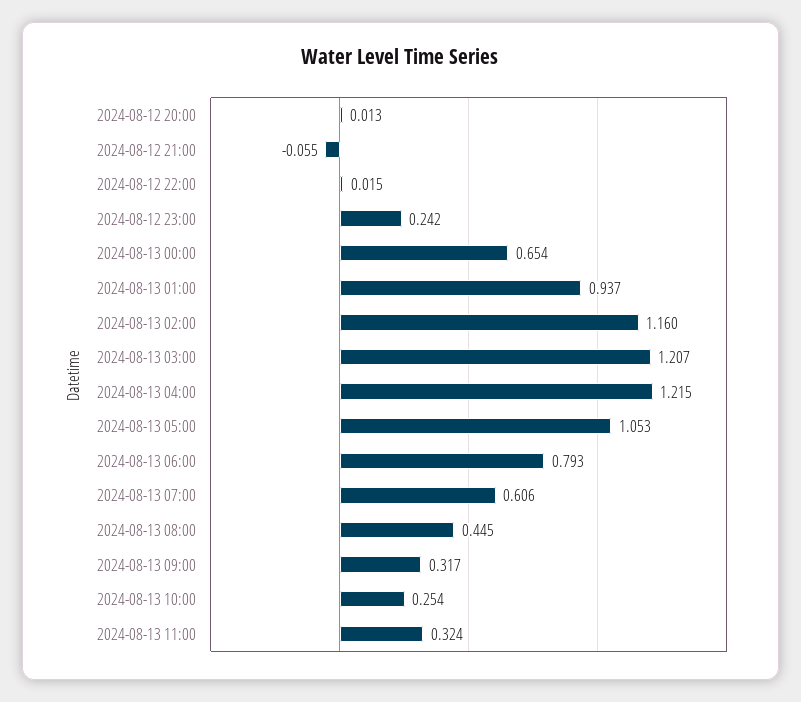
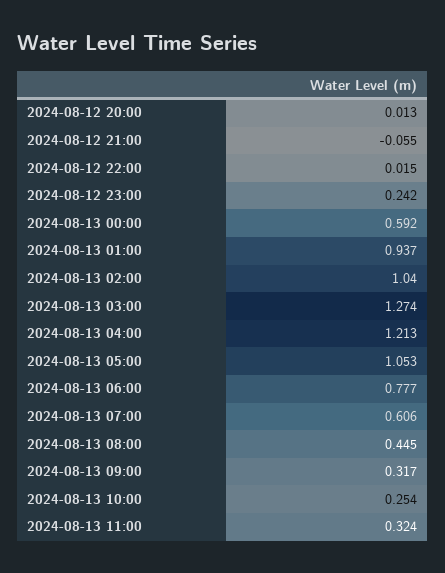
2024-08-13 00:00: 0.654 -> 0.592
2024-08-13 02:00: 1.16 -> 1.04
2024-08-13 03:00: 1.207 -> 1.274
2024-08-13 04:00: 1.215 -> 1.213
2024-08-13 06:00: 0.793 -> 0.777

